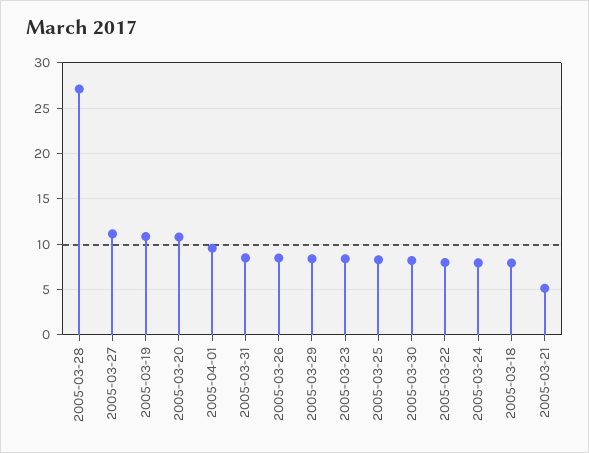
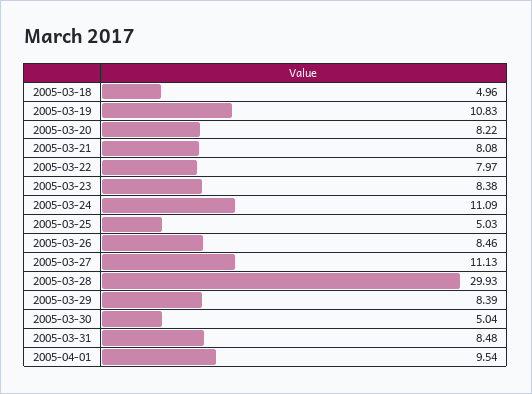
2005-03-28: 27 -> 29.93
2005-03-20: 11 -> 8.22
2005-03-25: 8 -> 5.03
2005-03-30: 8 -> 5.04
2005-03-24: 8 -> 11.09
2005-03-18: 8 -> 4.96
2005-03-21: 5 -> 8.08

